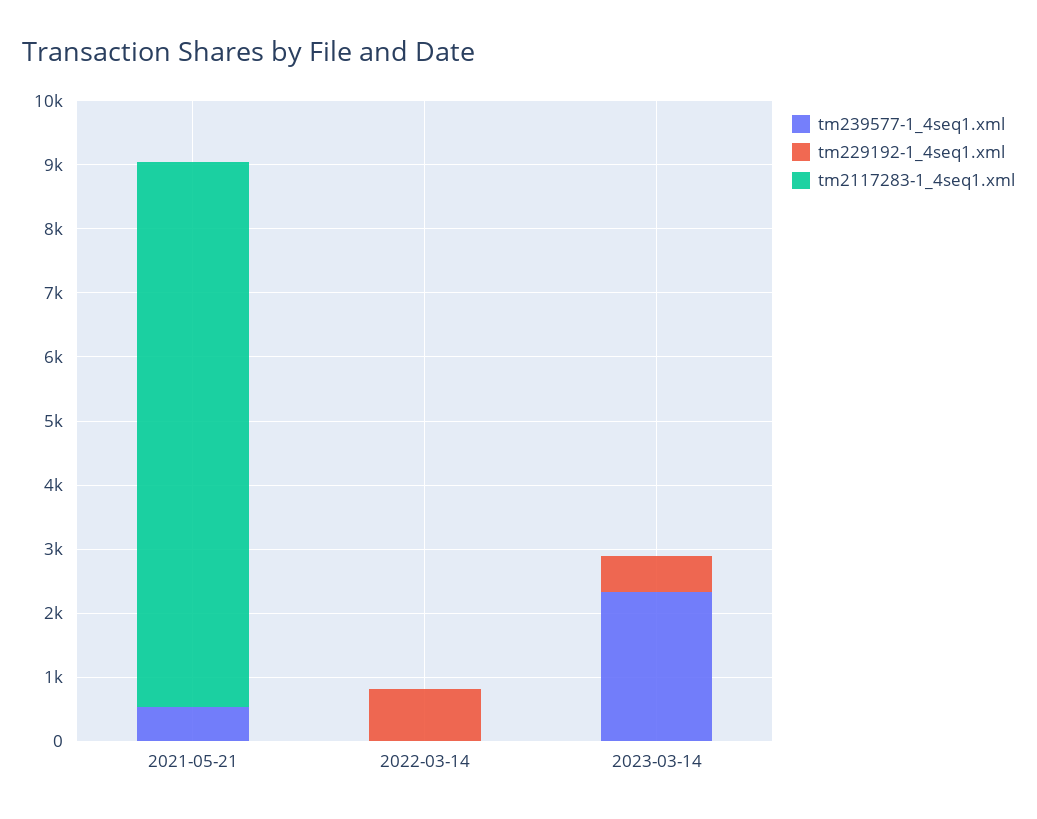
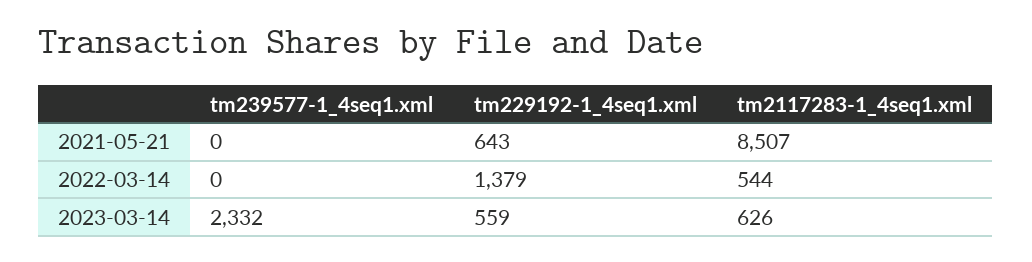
tm239577-1_4seq1.xml, 2021-05-21: 600 -> 0
tm229192-1_4seq1.xml, 2021-05-21: 0 -> 643
tm229192-1_4seq1.xml, 2022-03-14: 800 -> 1379
tm2117283-1_4seq1.xml, 2022-03-14: 0 -> 544
tm2117283-1_4seq1.xml, 2023-03-14: 0 -> 626

